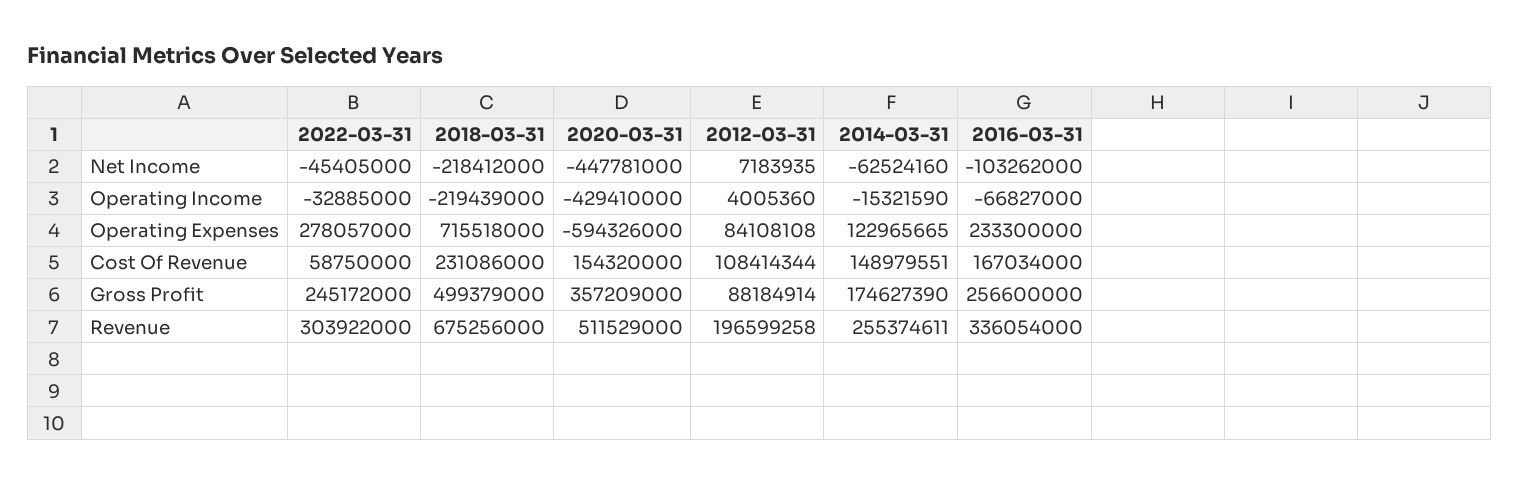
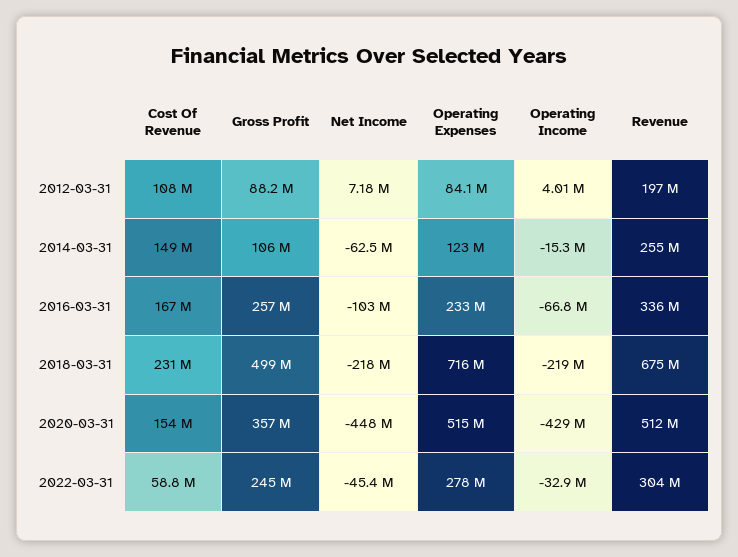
2020-03-31, Operating Expenses: -594326000 -> 515000000
2014-03-31, Gross Profit: 174627390 -> 106000000

